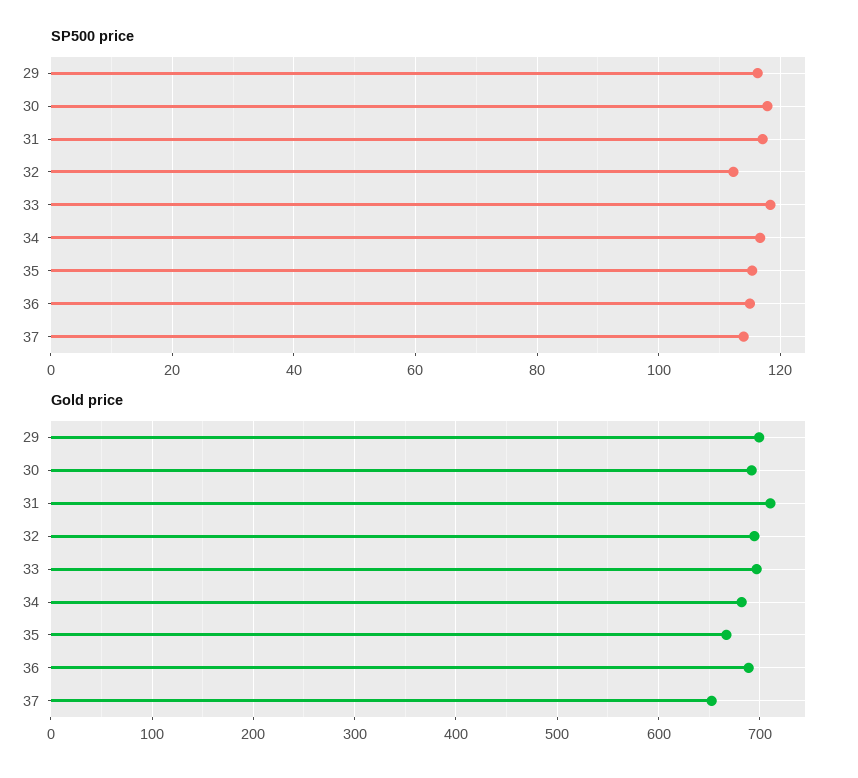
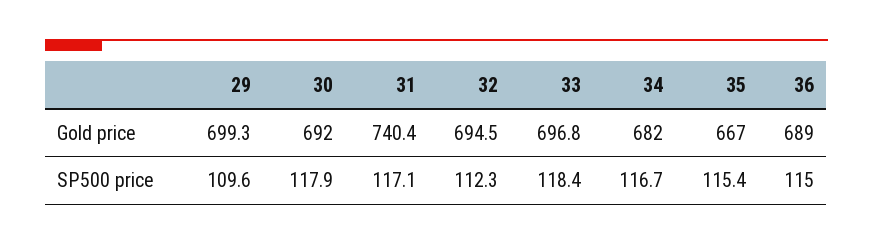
SP500 price, 29: 116 -> 109.6
SP500 price, 37: 114 -> none
Gold price, 31: 710 -> 740.4
Gold price, 37: 650 -> none

